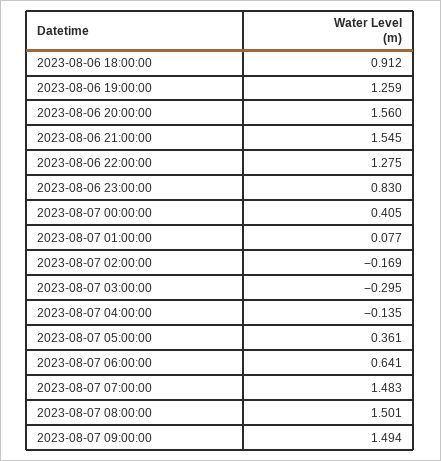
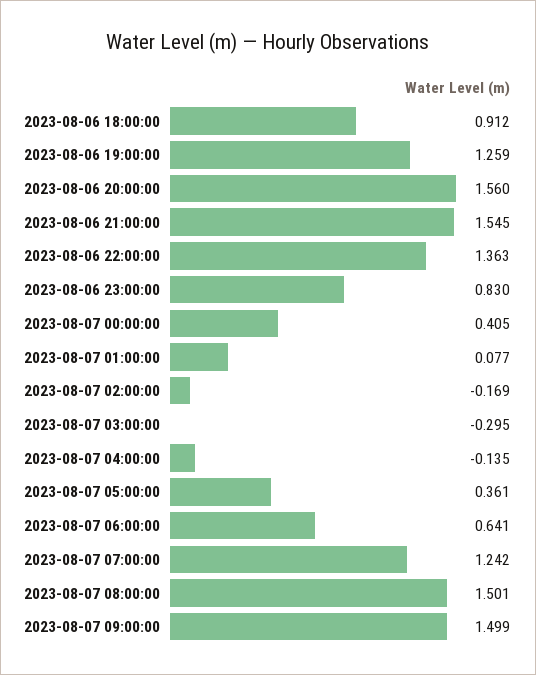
2023-08-06 22:00:00: 1.275 -> 1.363
2023-08-07 07:00:00: 1.483 -> 1.242
2023-08-07 09:00:00: 1.494 -> 1.499

